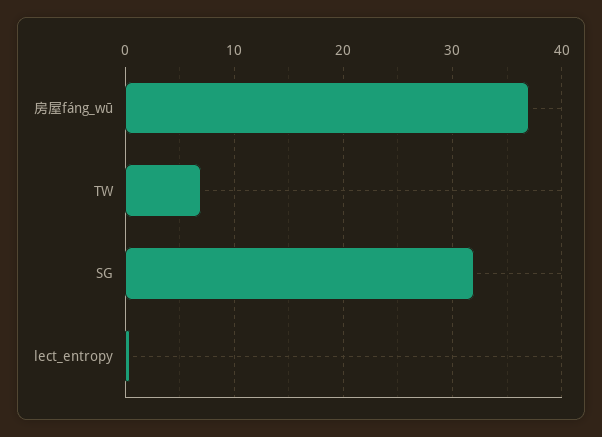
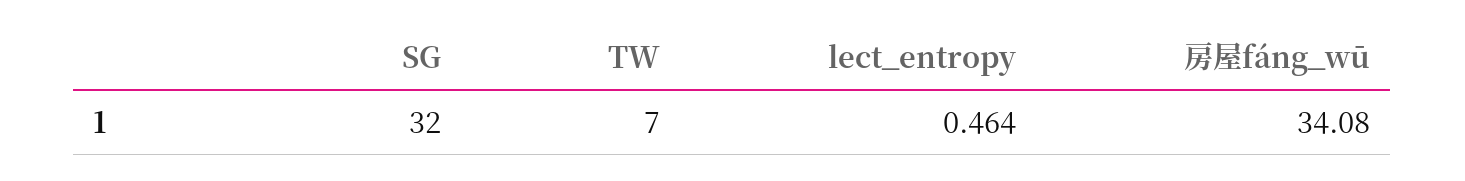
房屋fáng_wū: 37 -> 34.08

